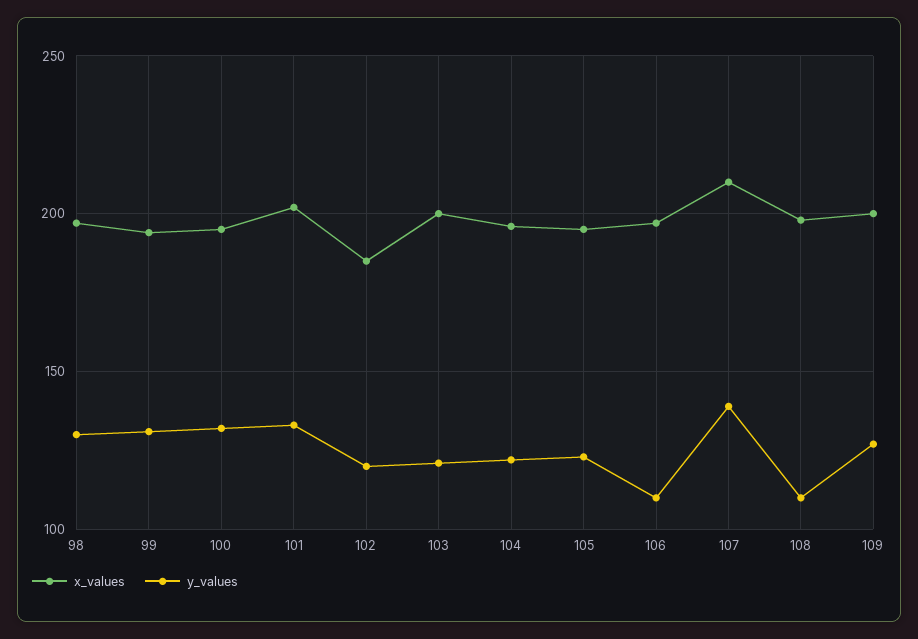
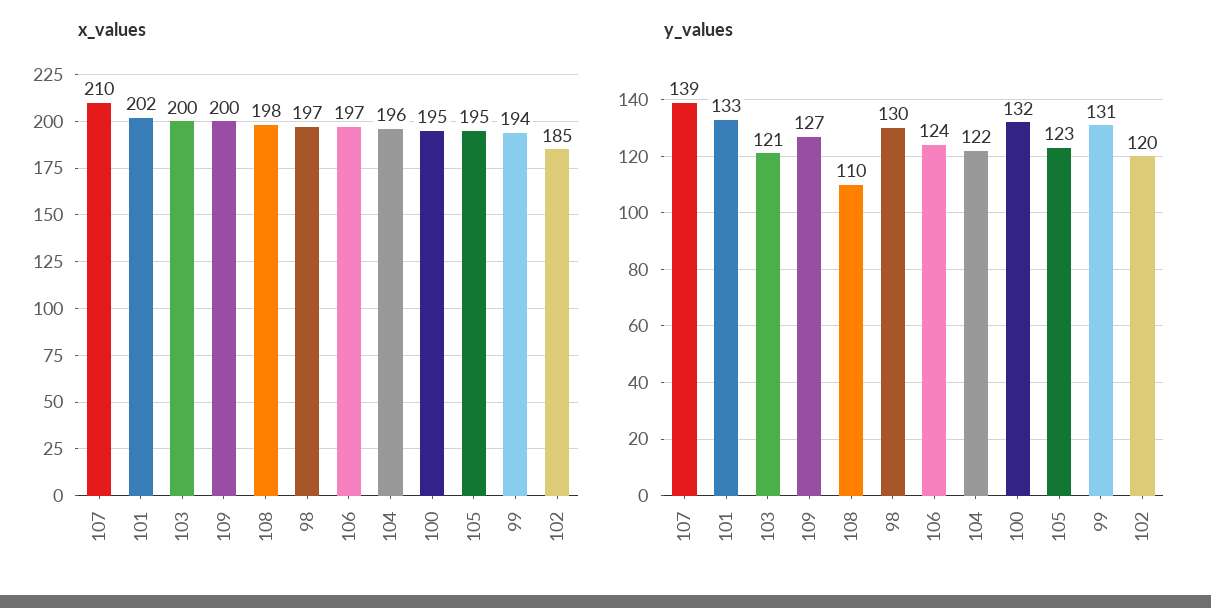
y_values, 106: 110 -> 124

